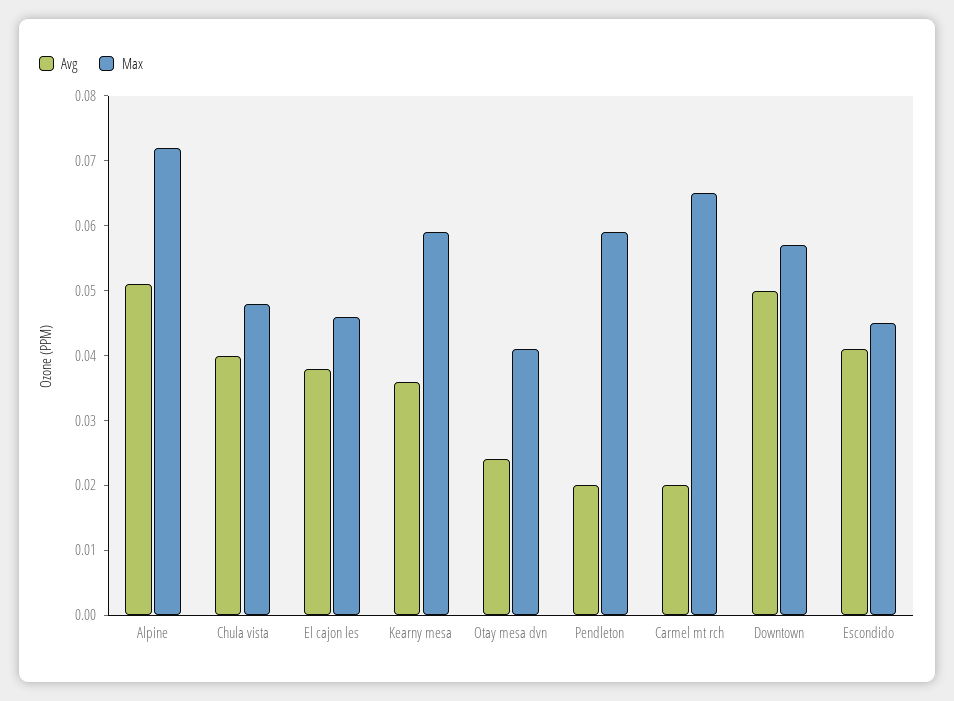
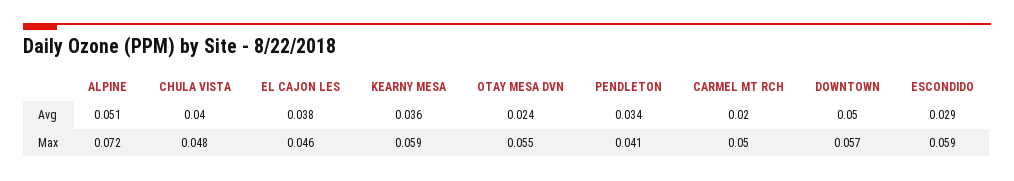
Max, Otay mesa dvn: 0.04 -> 0.055
Avg, Pendleton: 0.02 -> 0.034
Max, Pendleton: 0.06 -> 0.041
Max, Carmel mt rch: 0.065 -> 0.05
Avg, Escondido: 0.04 -> 0.029
Max, Escondido: 0.045 -> 0.059

